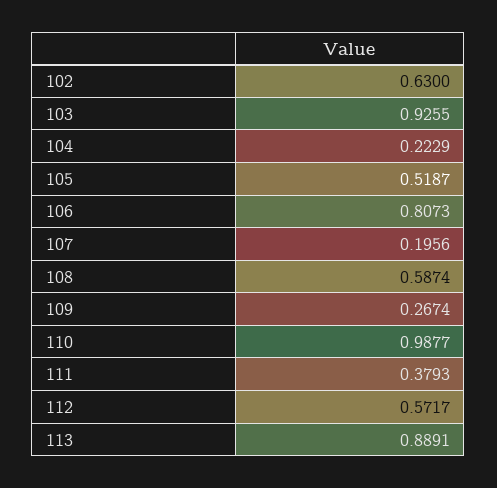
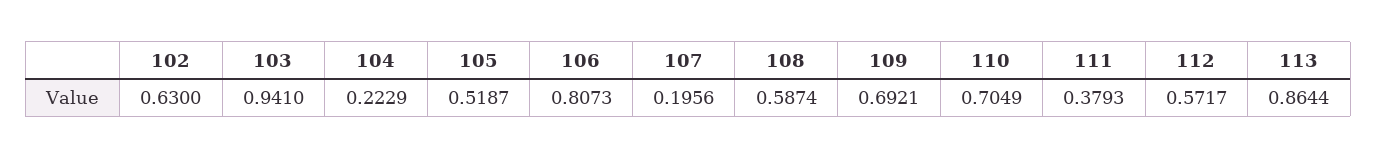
103: 0.9255 -> 0.941
109: 0.2674 -> 0.6921
110: 0.9877 -> 0.7049
113: 0.8891 -> 0.8644

